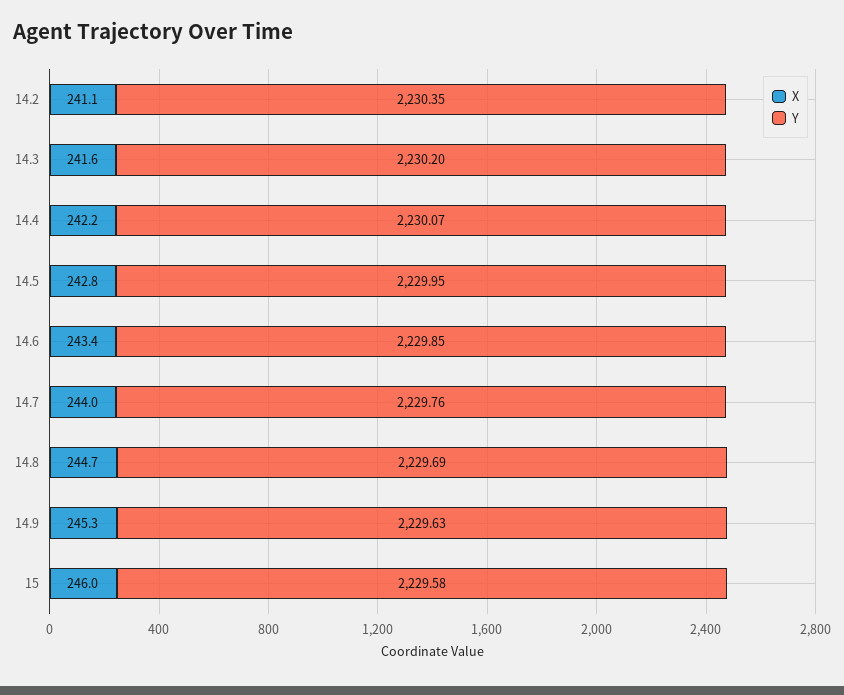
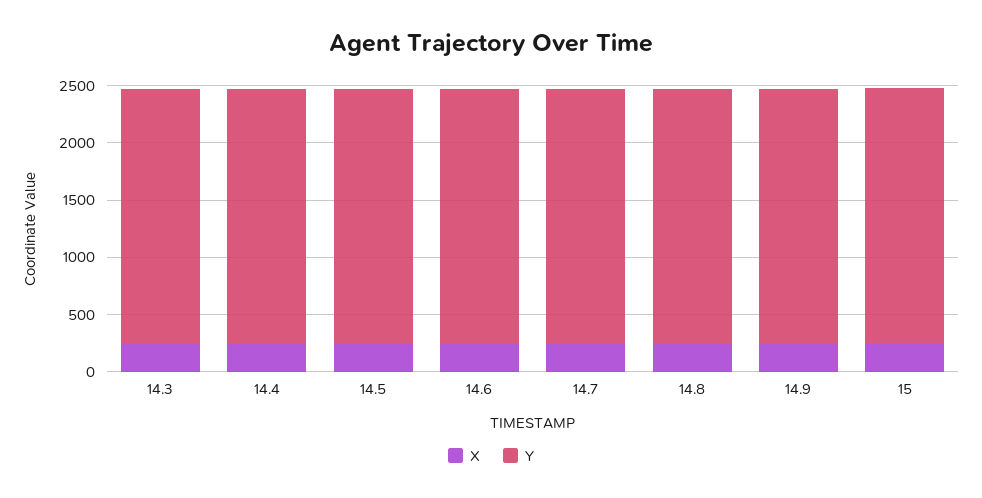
X, 14.2: 241.1 -> none
Y, 14.2: 2230.35 -> none

